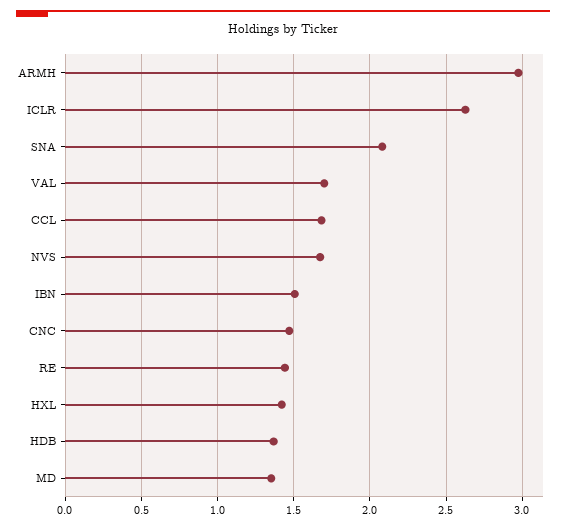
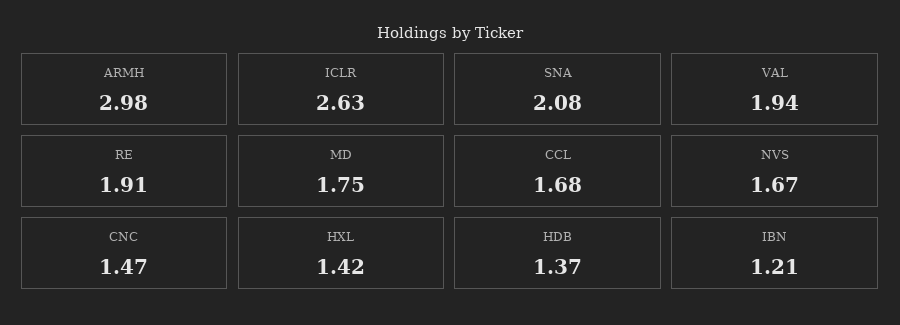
VAL: 1.7 -> 1.94
IBN: 1.5 -> 1.21
RE: 1.45 -> 1.91
MD: 1.35 -> 1.75

